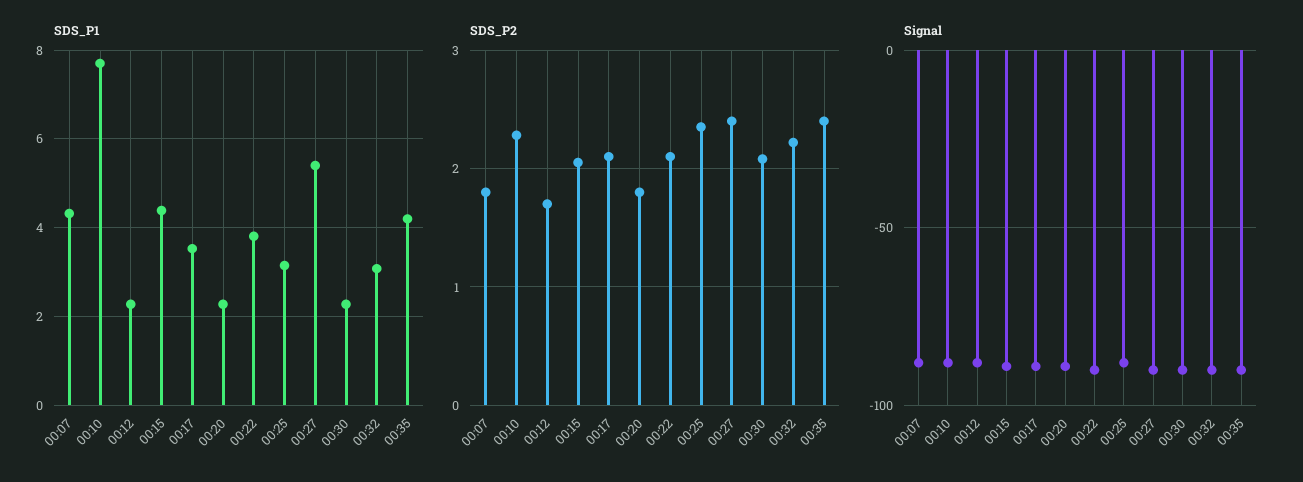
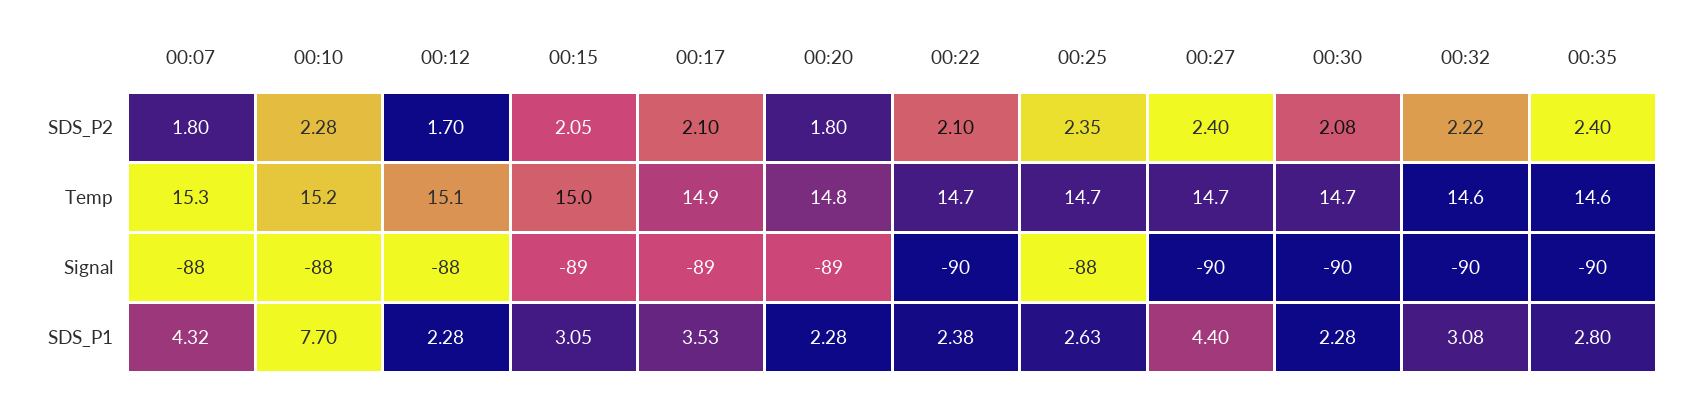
SDS_P1, 00:15: 4.4 -> 3.05
SDS_P1, 00:22: 3.8 -> 2.38
SDS_P1, 00:25: 3.2 -> 2.63
SDS_P1, 00:27: 5.4 -> 4.4
SDS_P1, 00:35: 4.2 -> 2.8
Temp, 00:07: none -> 15.3
Temp, 00:10: none -> 15.2
Temp, 00:12: none -> 15.1
Temp, 00:15: none -> 15
Temp, 00:17: none -> 14.9
Temp, 00:20: none -> 14.8
Temp, 00:22: none -> 14.7
Temp, 00:25: none -> 14.7
Temp, 00:27: none -> 14.7
Temp, 00:30: none -> 14.7
Temp, 00:32: none -> 14.6
Temp, 00:35: none -> 14.6

